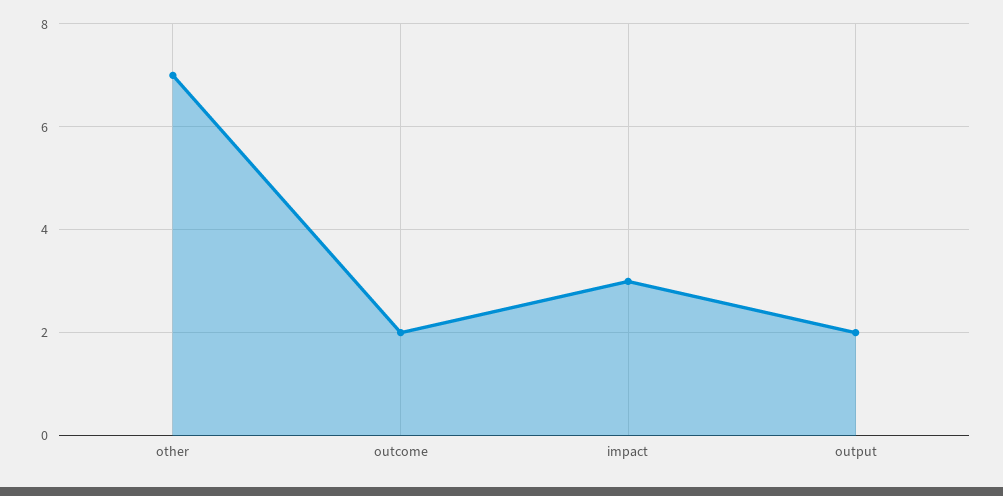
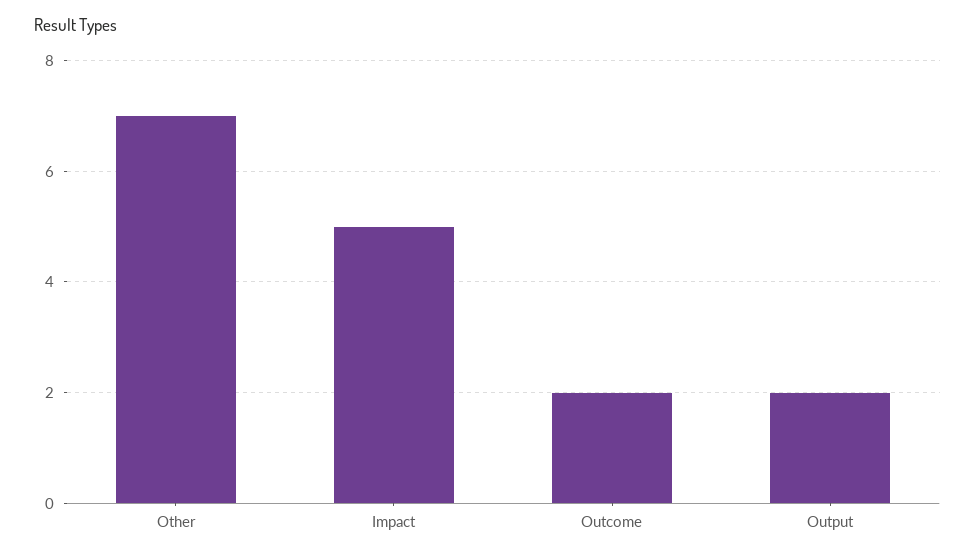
impact: 3 -> 5

